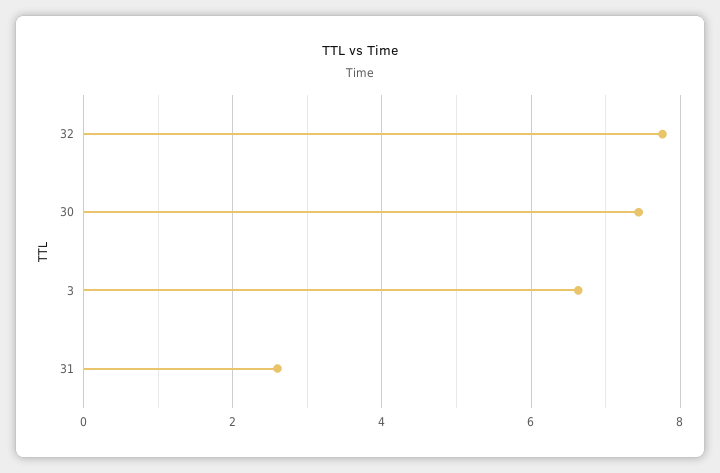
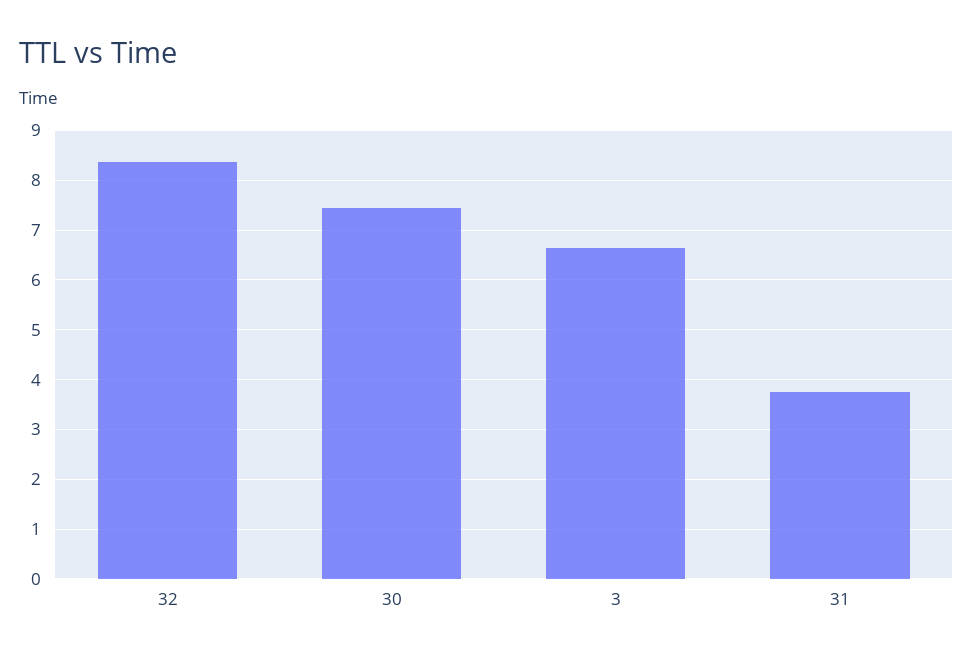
32: 7.8 -> 8.4
31: 2.6 -> 3.8

